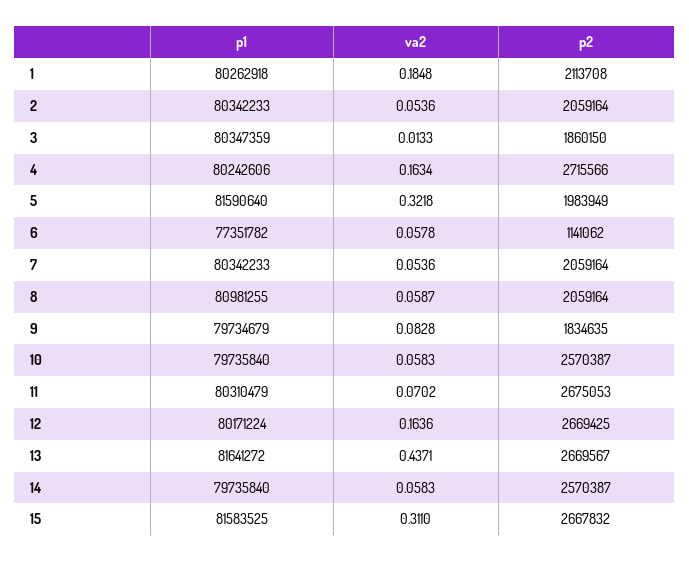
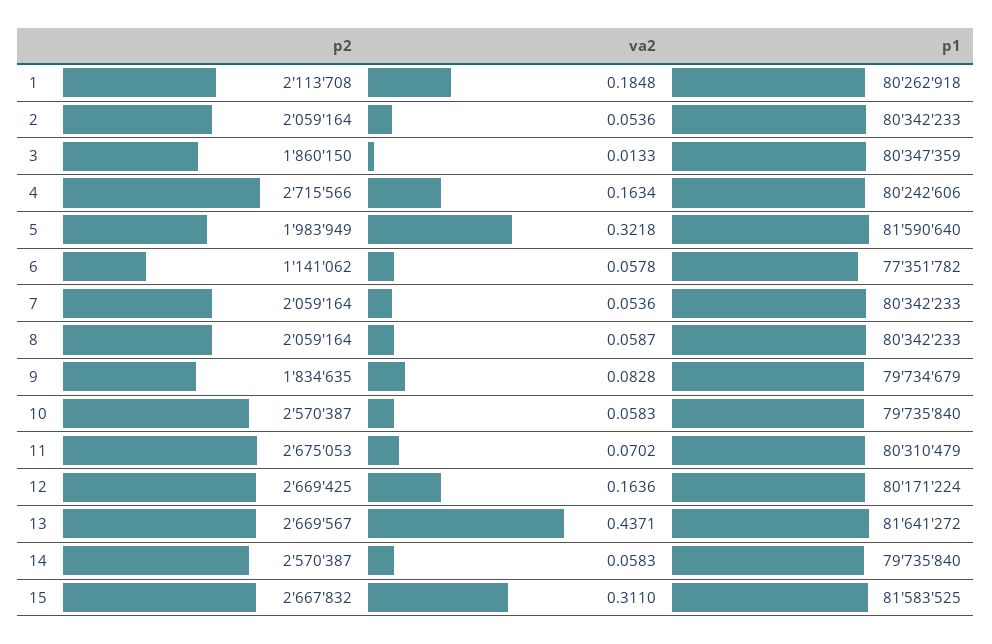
p1, 8: 80981255 -> 80342233

